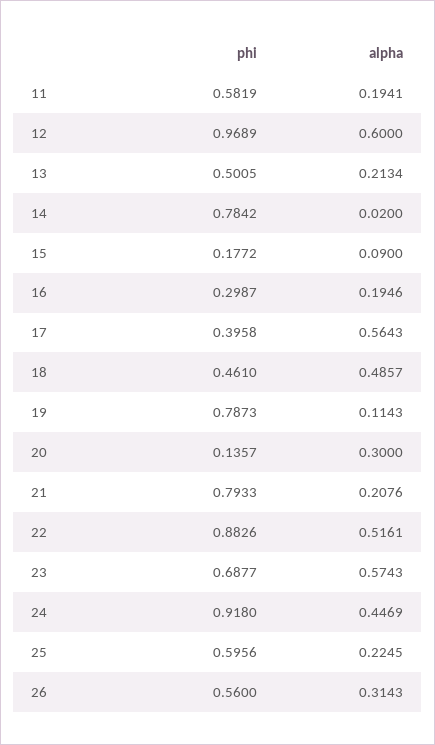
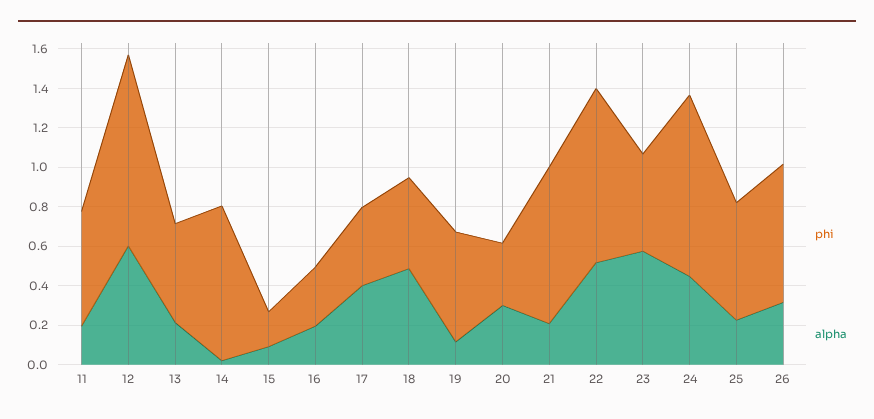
alpha, 17: 0.5643 -> 0.4
phi, 19: 0.7873 -> 0.55
phi, 20: 0.1357 -> 0.3
phi, 23: 0.6877 -> 0.5
phi, 26: 0.56 -> 0.7

